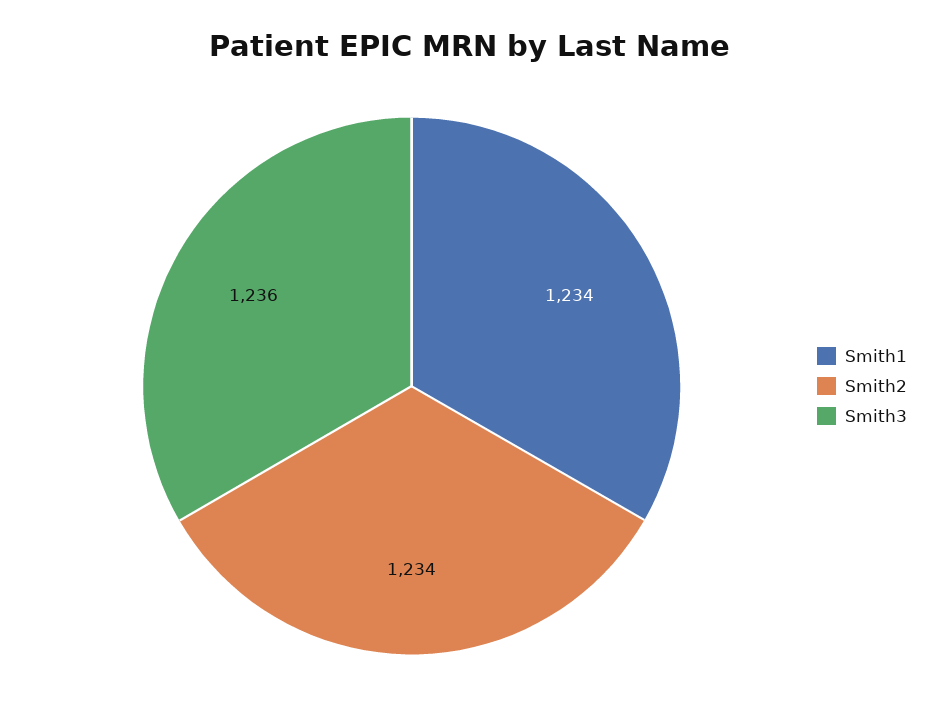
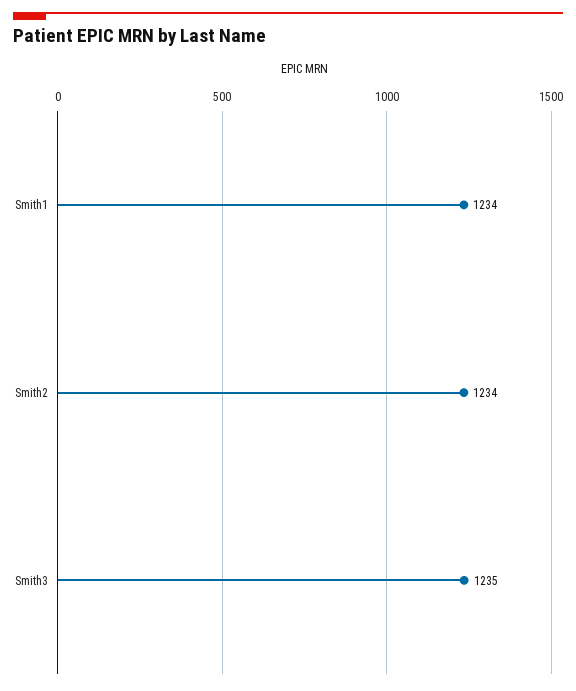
Smith3: 1236 -> 1235

